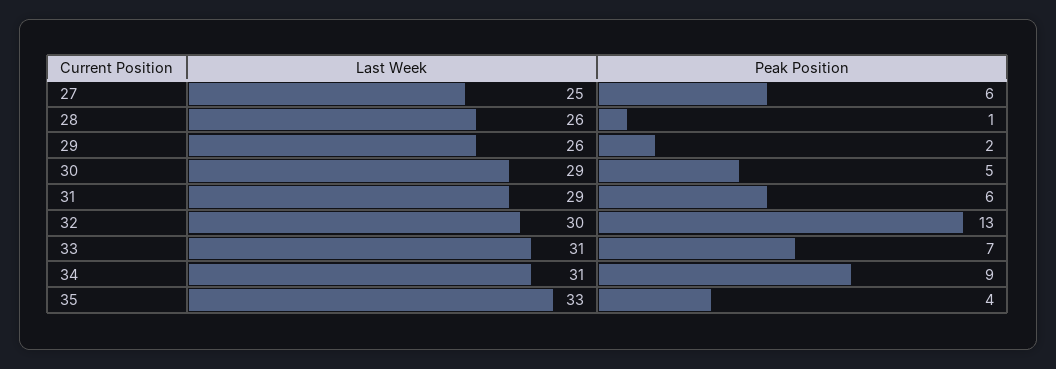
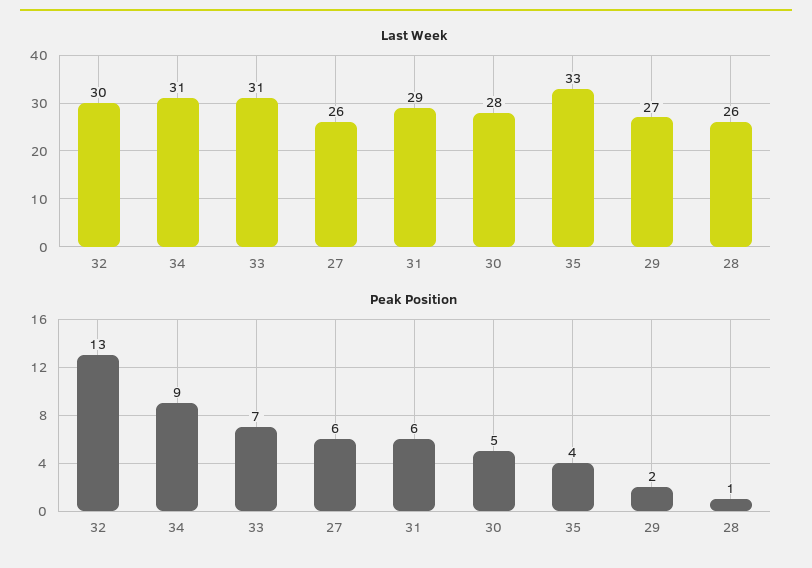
Last Week, 27: 25 -> 26
Last Week, 29: 26 -> 27
Last Week, 30: 29 -> 28

